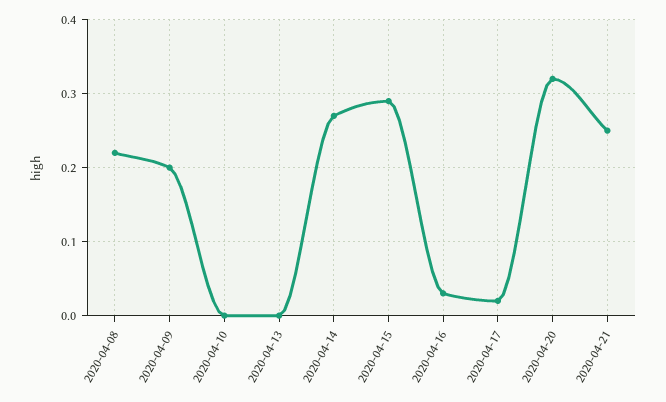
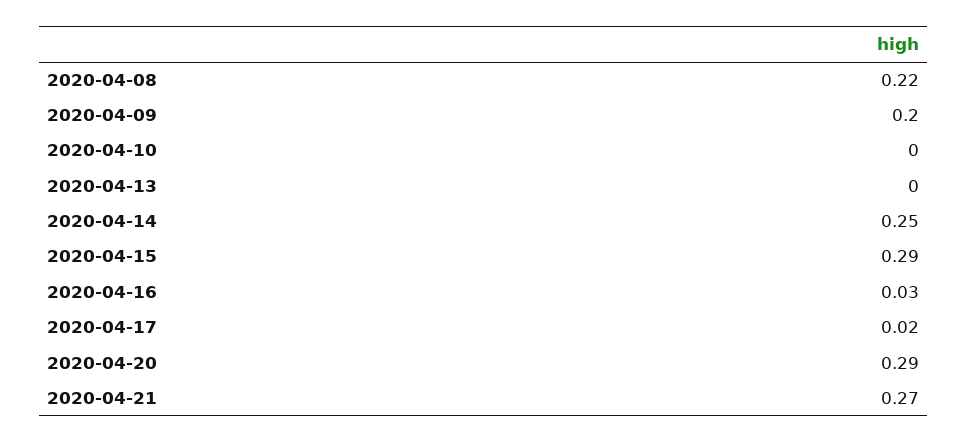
2020-04-14: 0.27 -> 0.25
2020-04-20: 0.32 -> 0.29
2020-04-21: 0.25 -> 0.27

